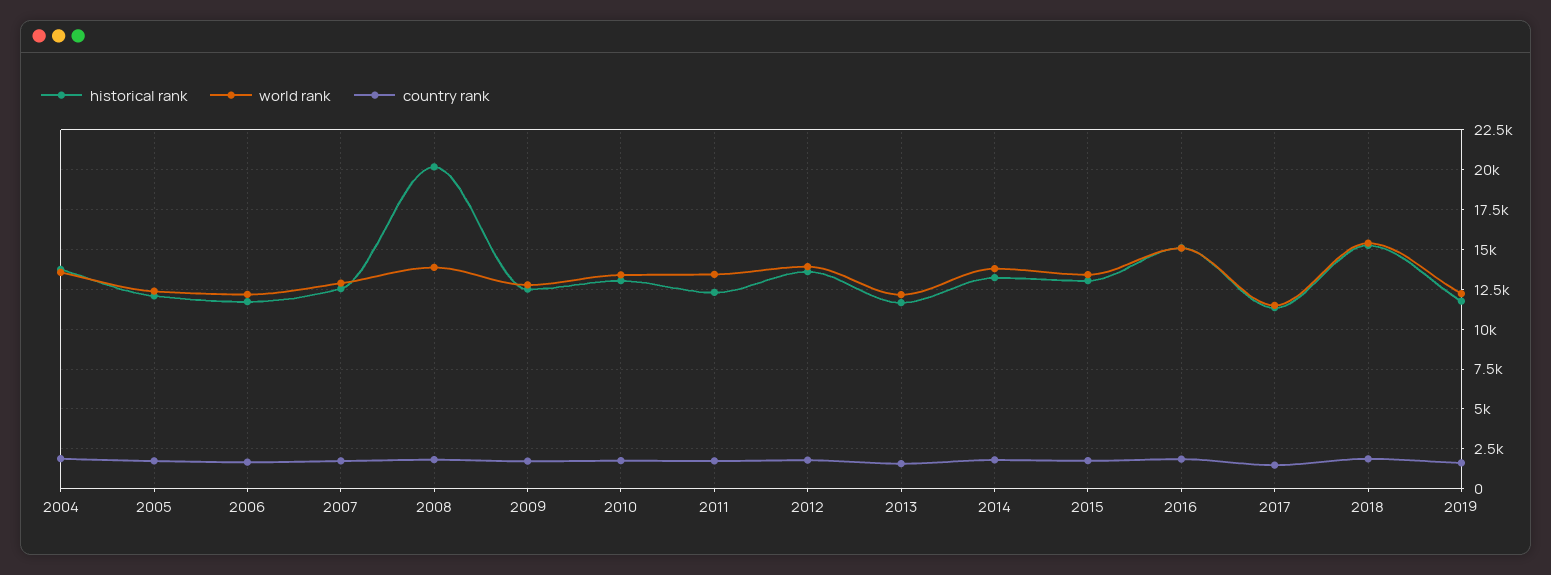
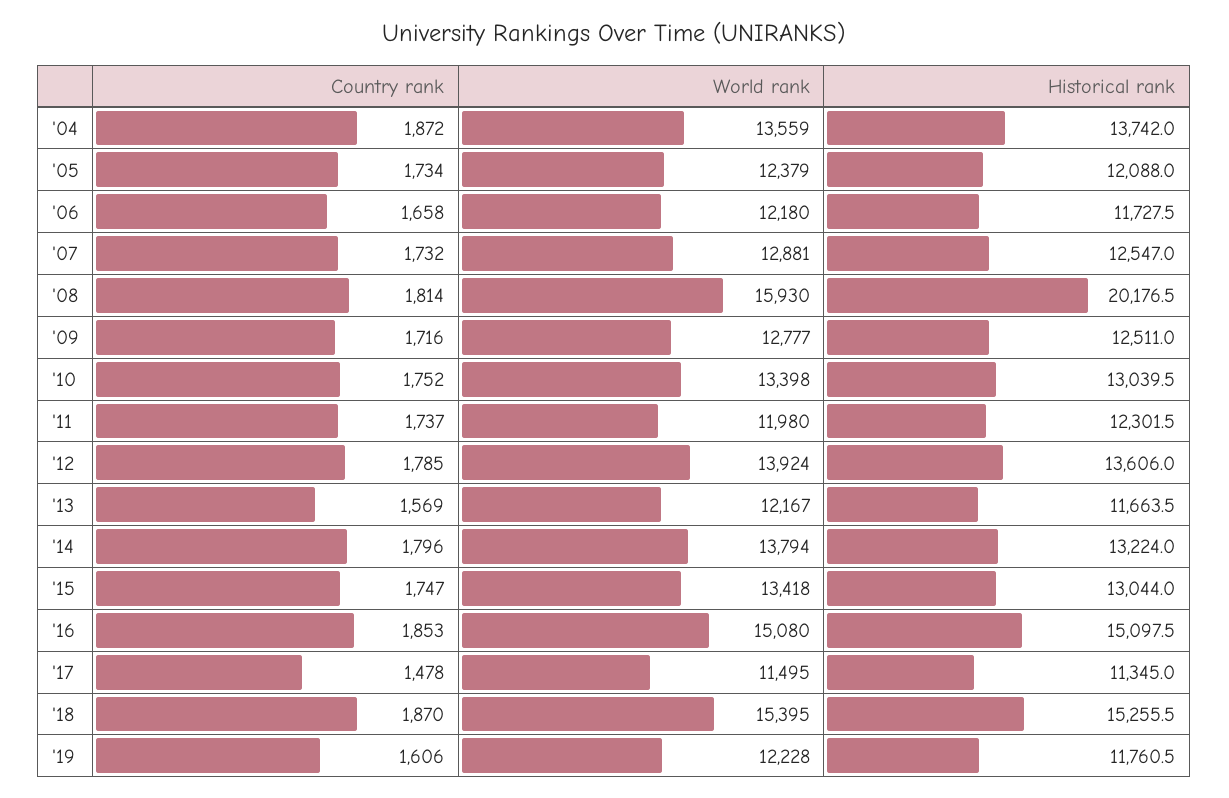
world rank, 2008: 14000 -> 15930
world rank, 2011: 13500 -> 11980

